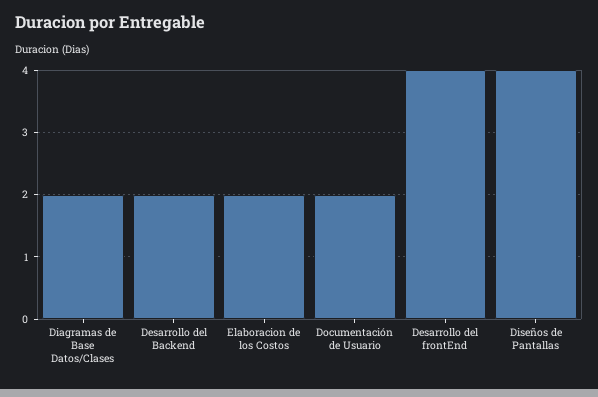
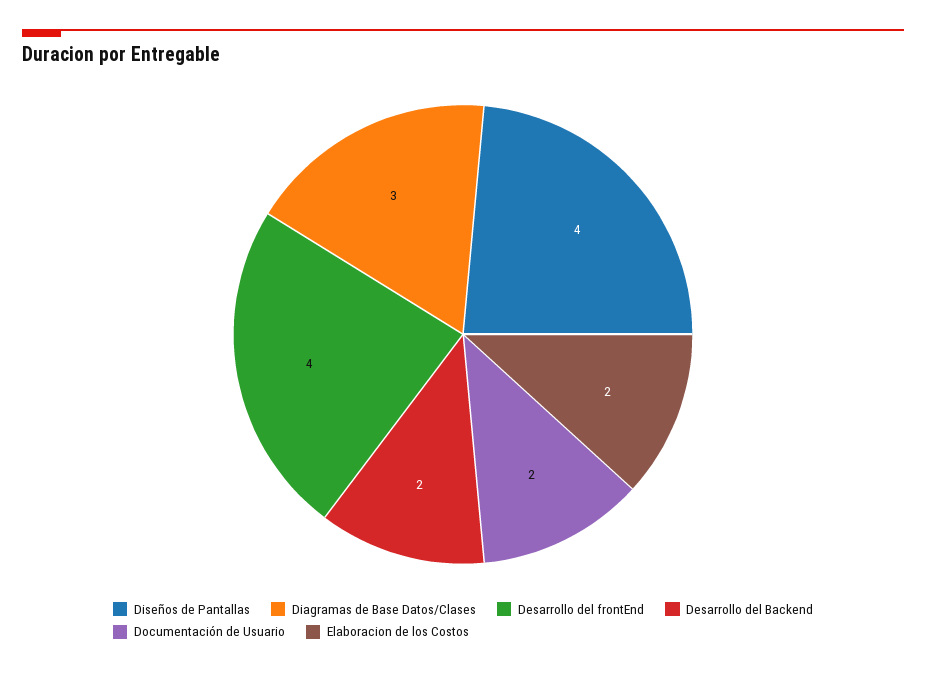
Diagramas de Base Datos/Clases: 2 -> 3

